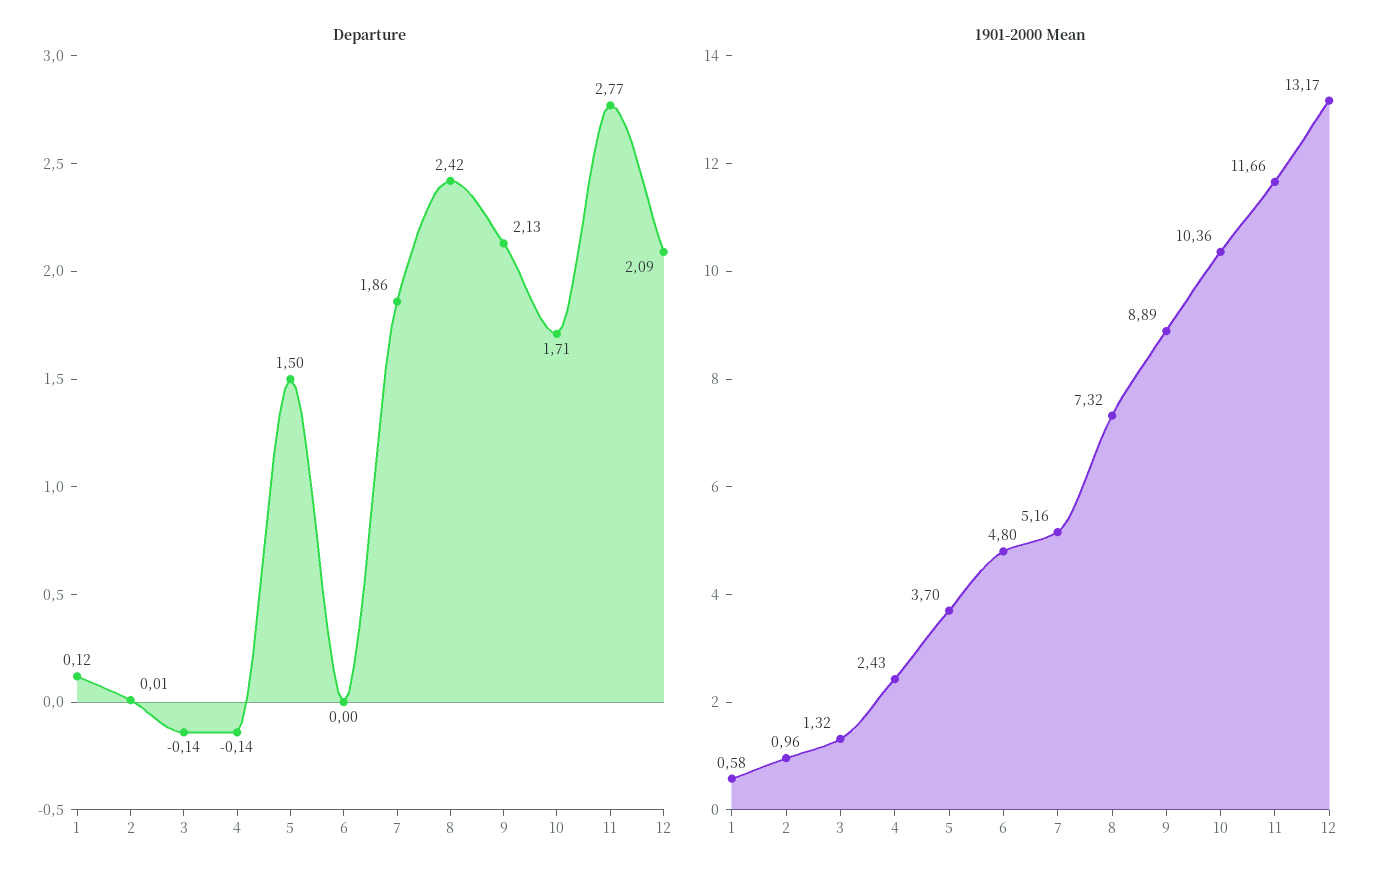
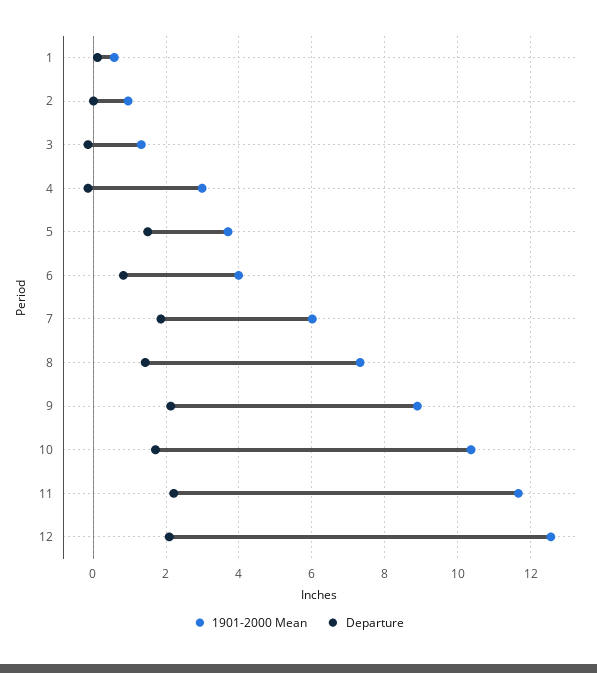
Departure, 6: 0 -> 0.8
Departure, 8: 2.42 -> 1.4
Departure, 11: 2.77 -> 2.2
1901-2000 Mean, 4: 2.43 -> 3
1901-2000 Mean, 6: 4.8 -> 4
1901-2000 Mean, 7: 5.16 -> 6
1901-2000 Mean, 12: 13.17 -> 12.6

